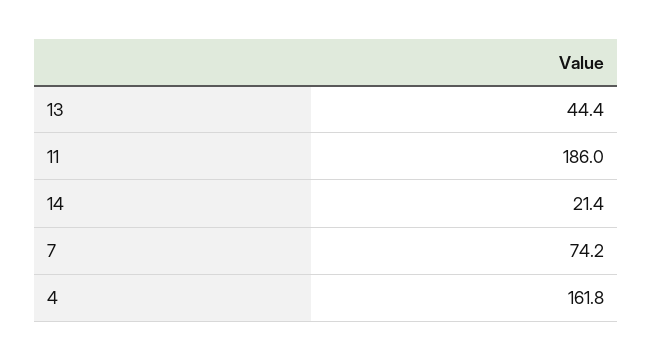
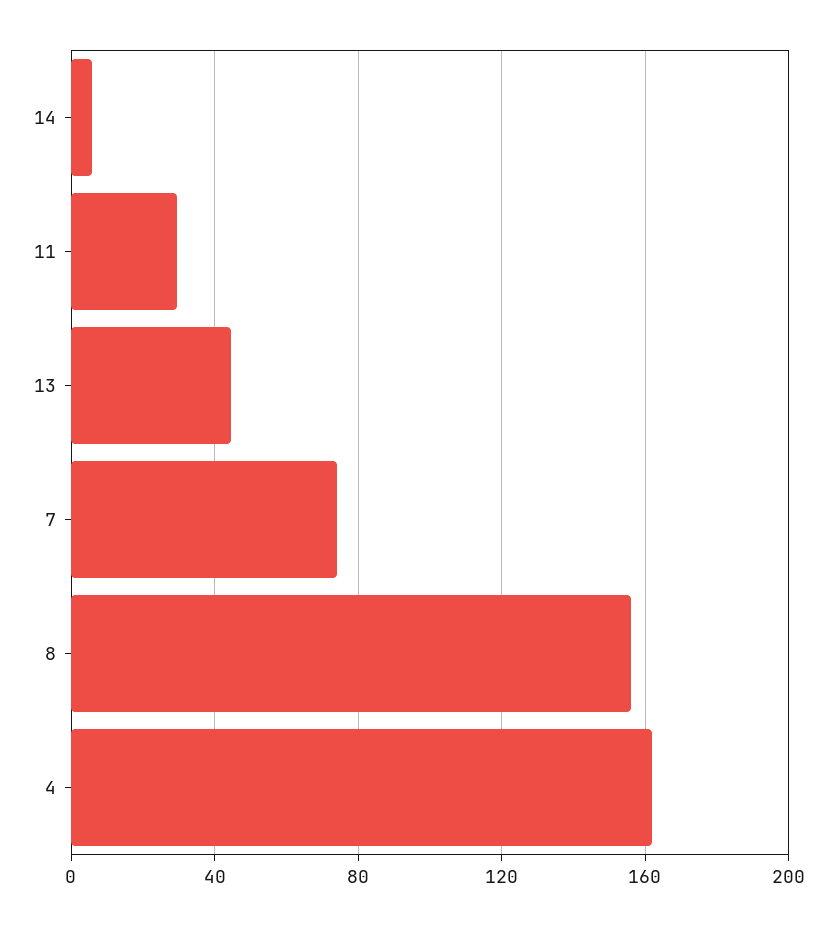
11: 186 -> 30
14: 21.4 -> 5
8: none -> 155

